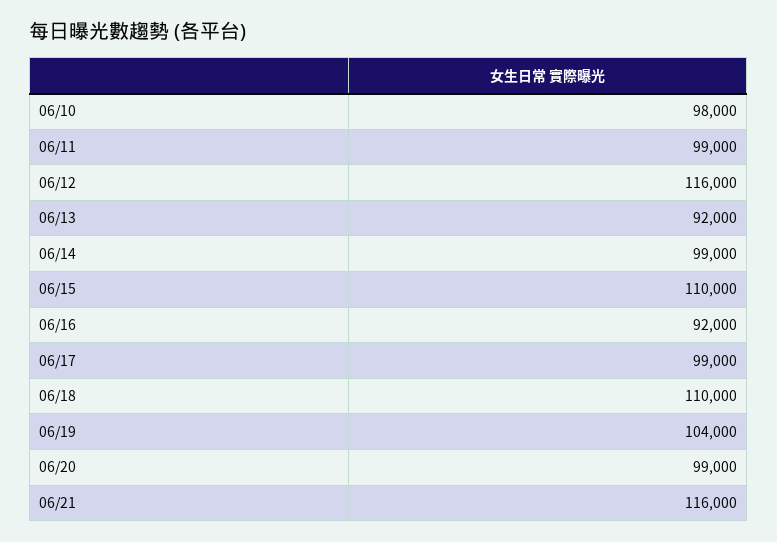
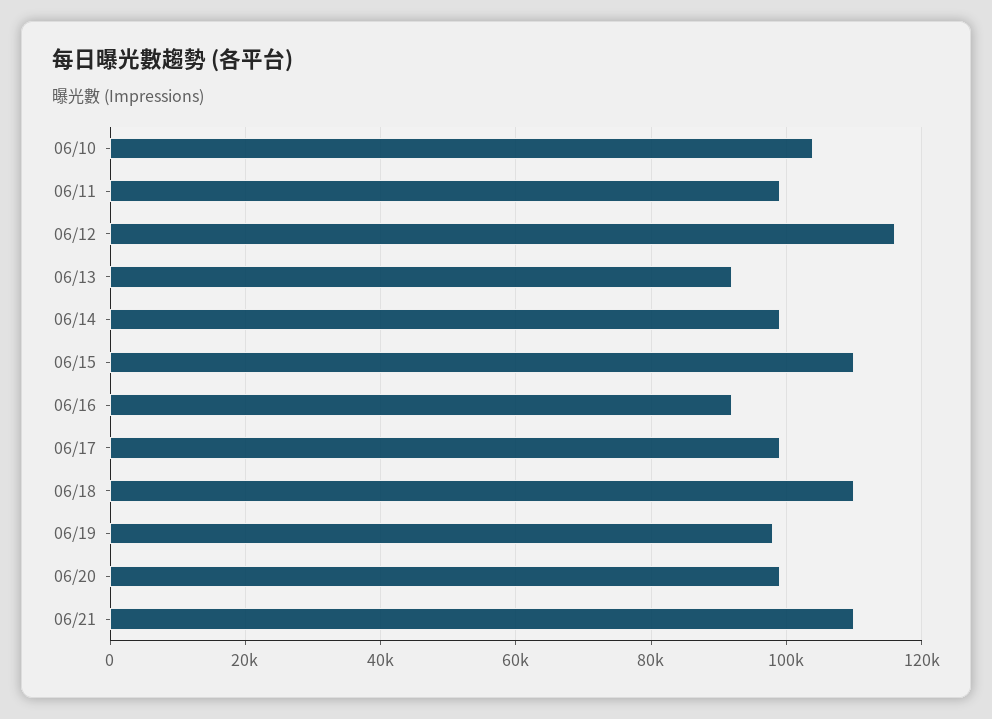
06/10: 98000 -> 104000
06/19: 104000 -> 98000
06/21: 116000 -> 110000

